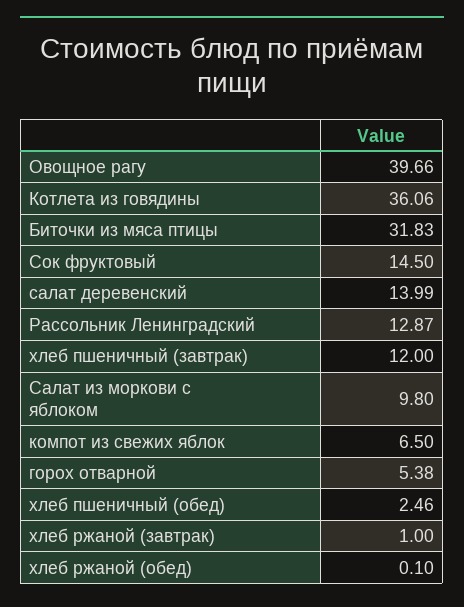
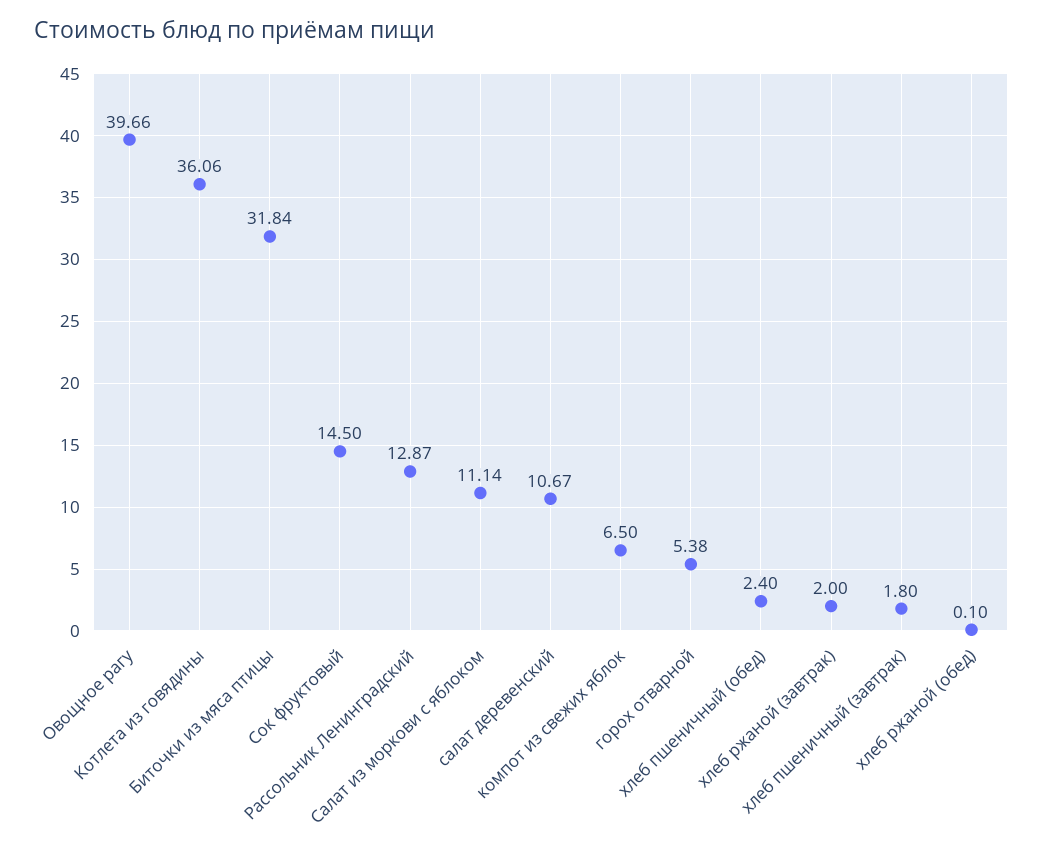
Биточки из мяса птицы: 31.83 -> 31.84
салат деревенский: 13.99 -> 10.67
хлеб пшеничный (завтрак): 12 -> 1.8
Салат из моркови с яблоком: 9.8 -> 11.14
хлеб пшеничный (обед): 2.46 -> 2.4
хлеб ржаной (завтрак): 1 -> 2

